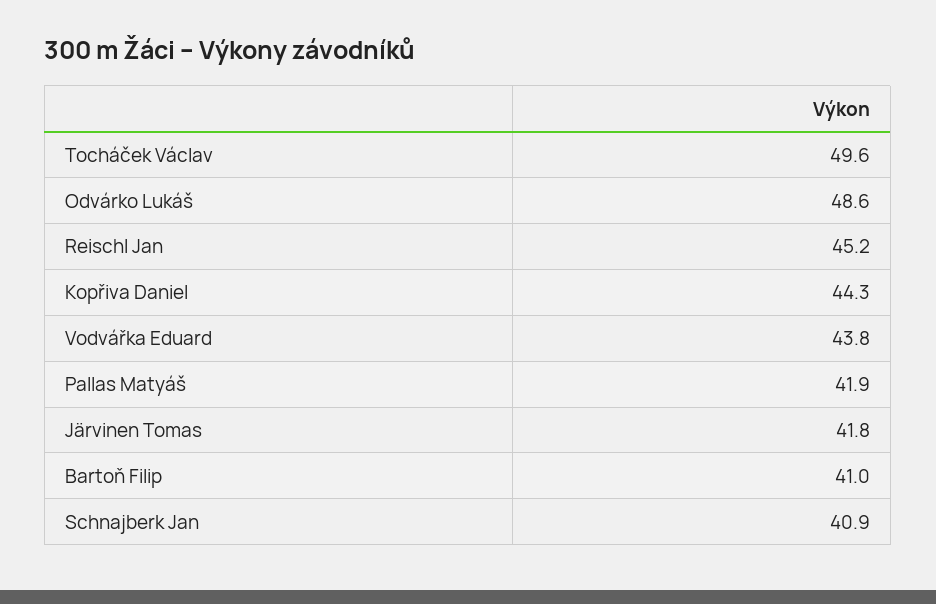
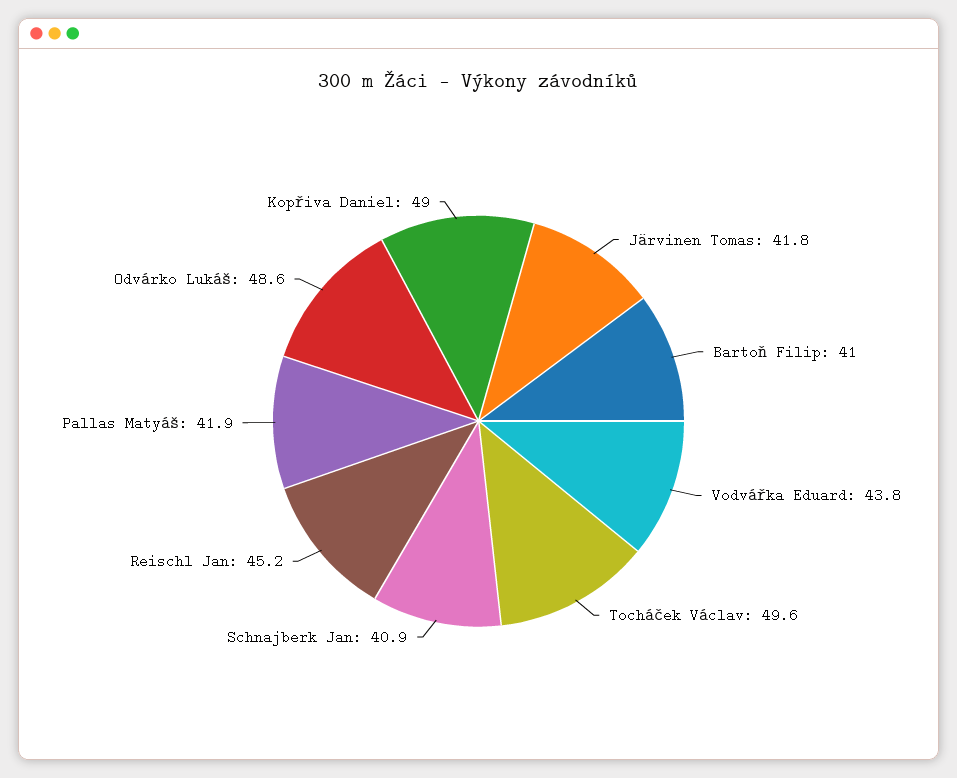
Kopřiva Daniel: 44.3 -> 49

